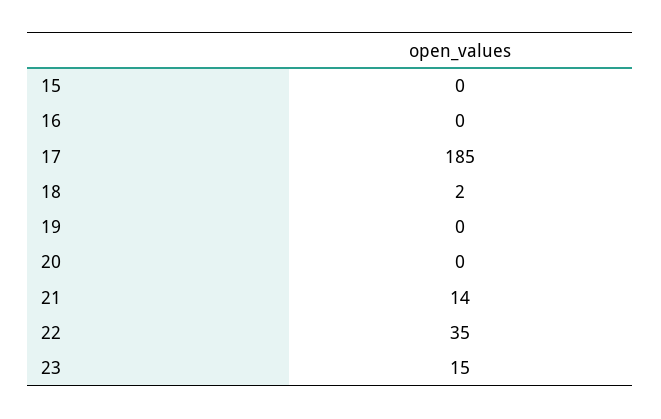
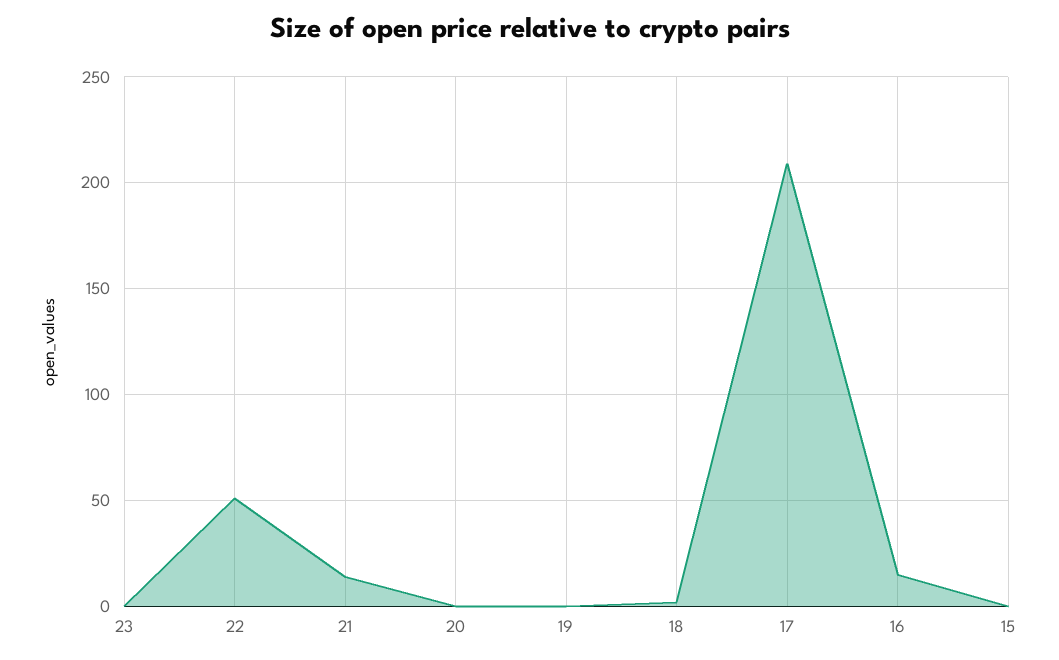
16: 0 -> 15
17: 185 -> 210
22: 35 -> 50
23: 15 -> 0

